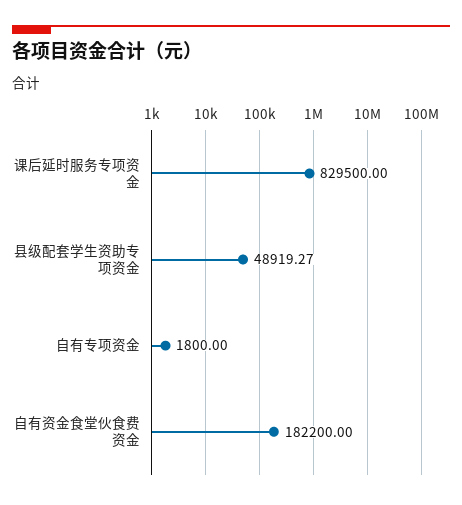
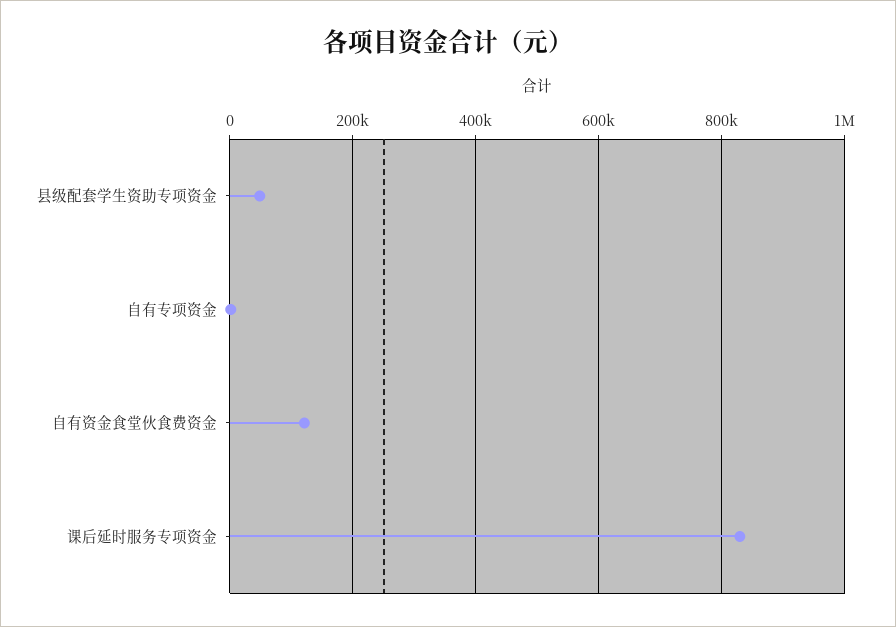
自有资金食堂伙食费资金: 182200 -> 120000

